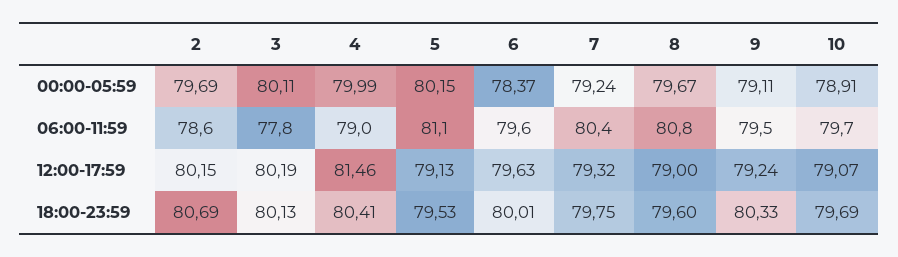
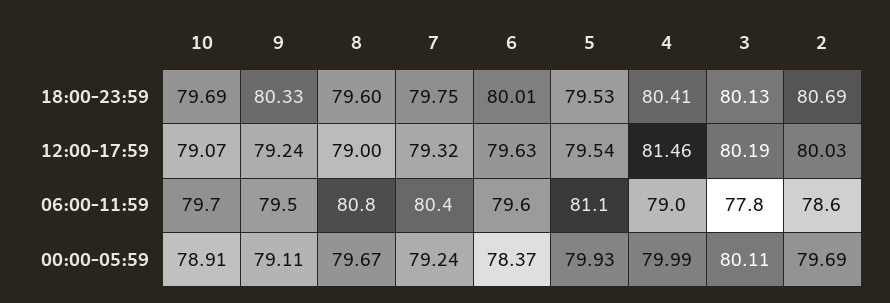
5, 00:00-05:59: 80.15 -> 79.93
2, 12:00-17:59: 80.15 -> 80.03
5, 12:00-17:59: 79.13 -> 79.54

